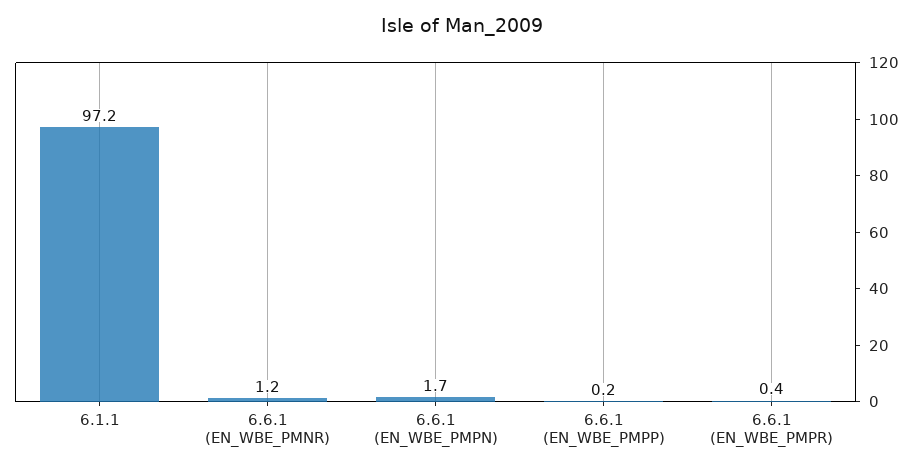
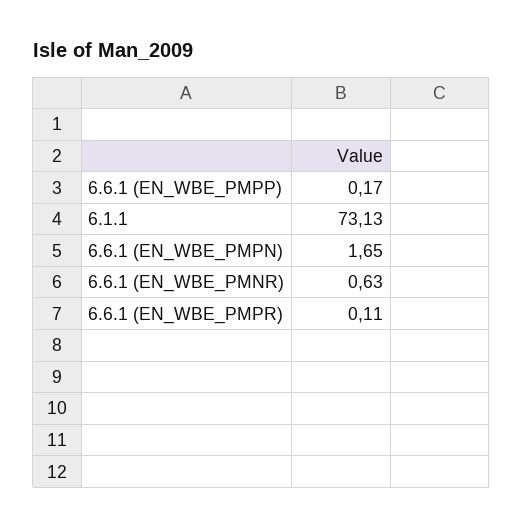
6.1.1: 97.2 -> 73.13
6.6.1 (EN_WBE_PMNR): 1.2 -> 0.63
6.6.1 (EN_WBE_PMPR): 0.4 -> 0.11

